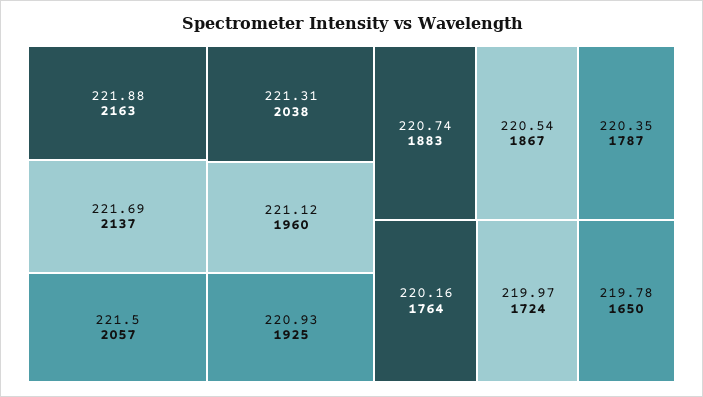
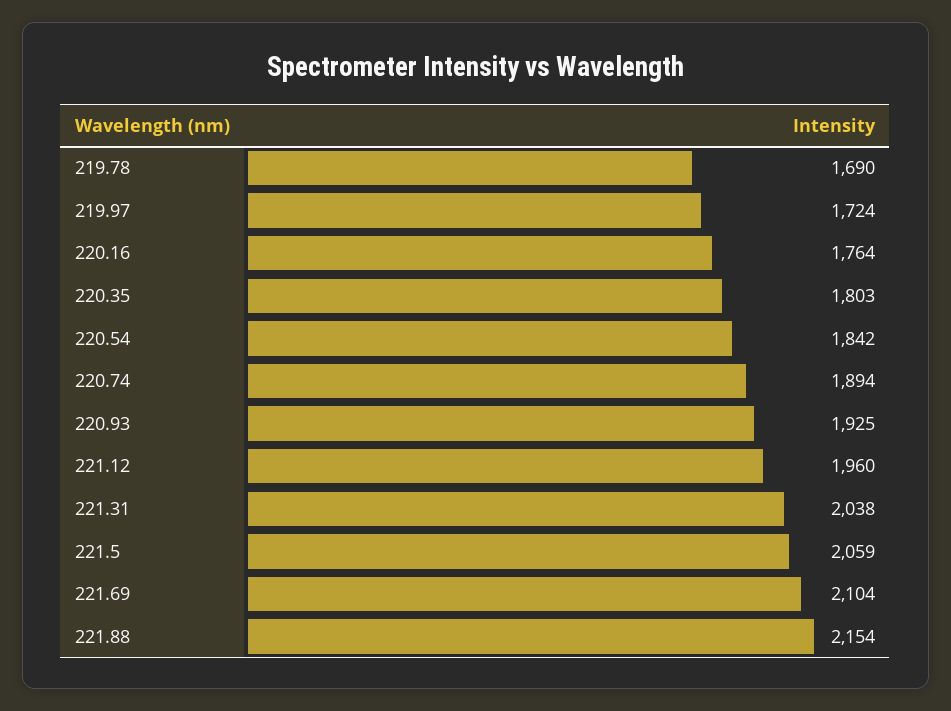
221.88: 2163 -> 2154
221.69: 2137 -> 2104
221.5: 2057 -> 2059
220.74: 1883 -> 1894
220.54: 1867 -> 1842
220.35: 1787 -> 1803
219.78: 1650 -> 1690

